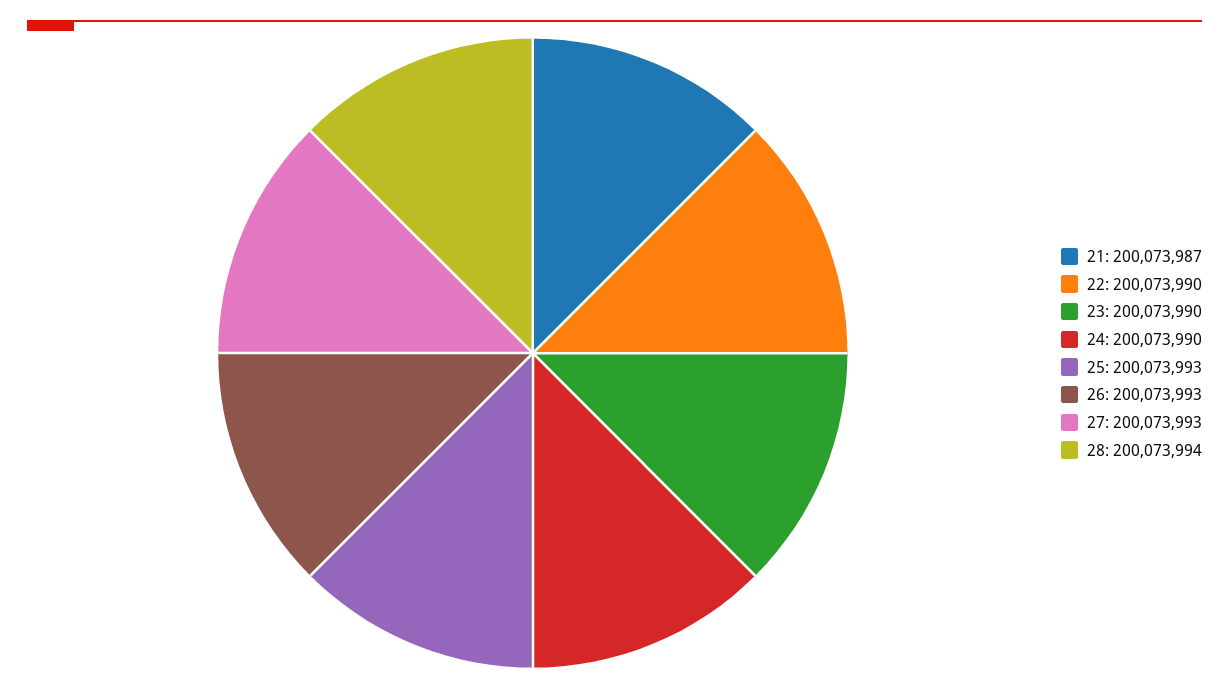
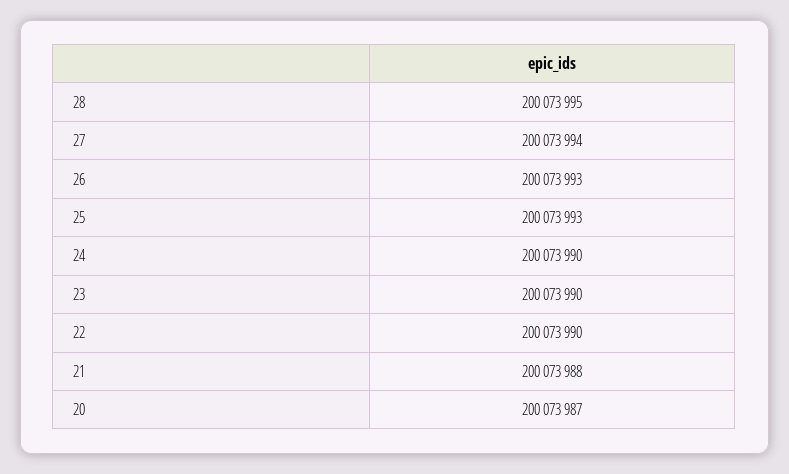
21: 200073987 -> 200073988
27: 200073993 -> 200073994
28: 200073994 -> 200073995
20: none -> 200073987

